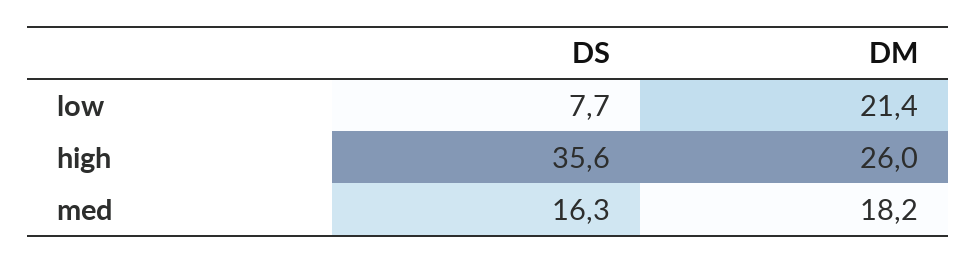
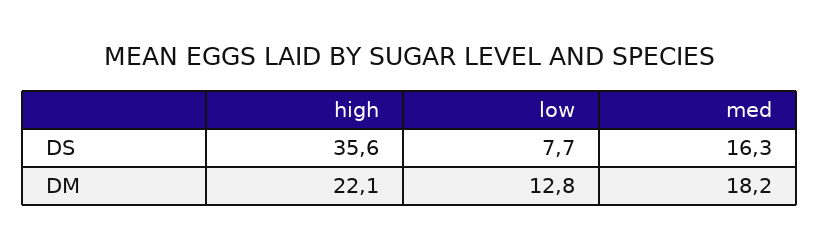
DM, low: 21.4 -> 12.8
DM, high: 26 -> 22.1

